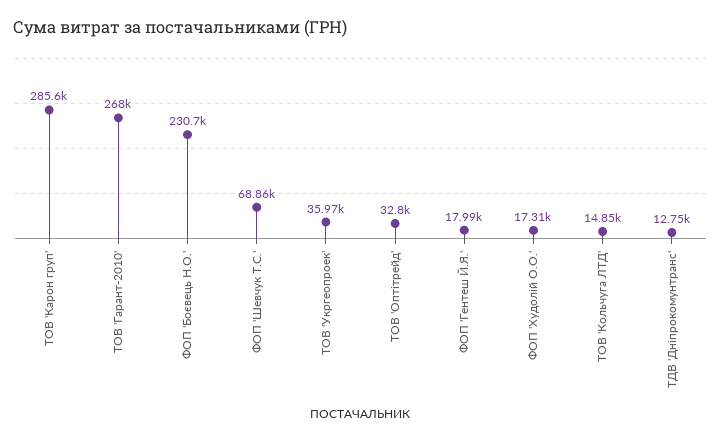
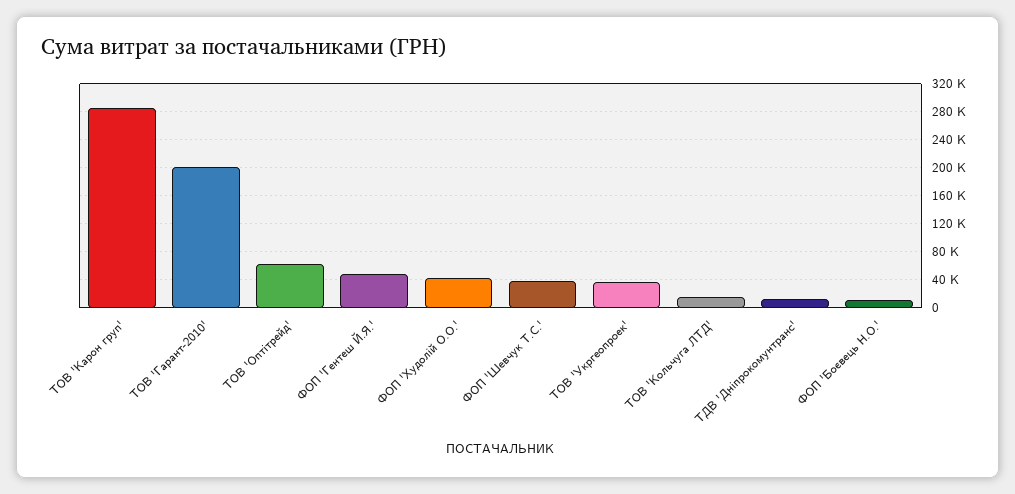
ТОВ 'Гарант-2010': 268000 -> 200000
ФОП 'Боєвець Н.О.': 230700 -> 10000
ФОП 'Шевчук Т.С.': 68860 -> 40000
ТОВ 'Оптітрейд': 32800 -> 60000
ФОП 'Гентеш Й.Я.': 17990 -> 50000
ФОП 'Худолій О.О.': 17310 -> 40000

